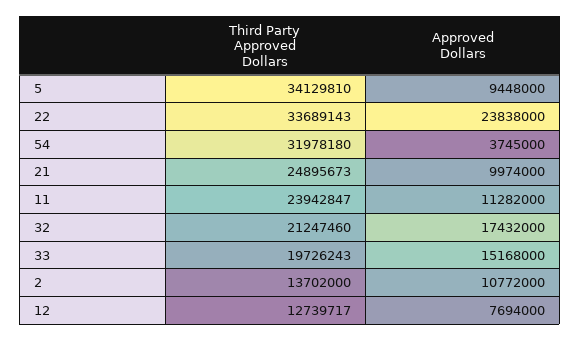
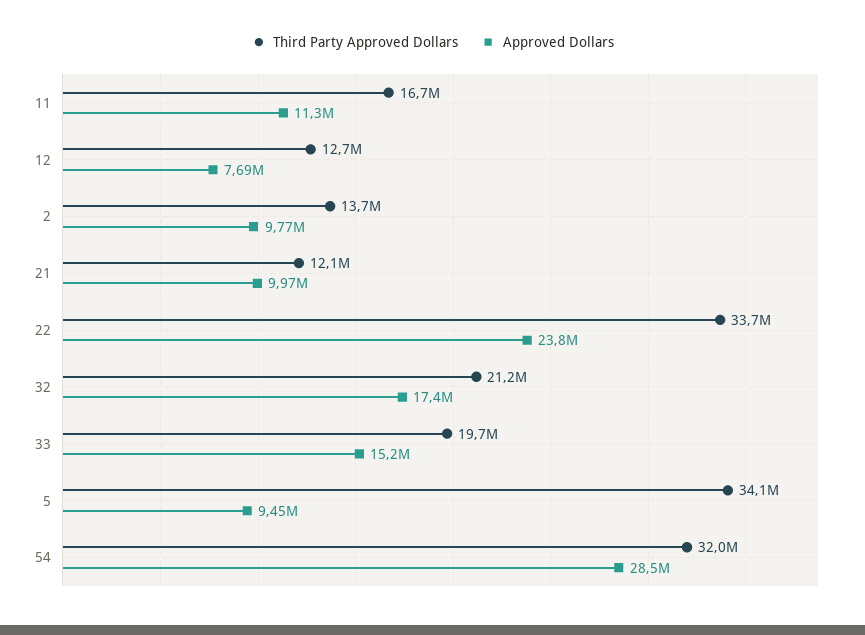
Approved Dollars, 54: 3745000 -> 28500000
Third Party Approved Dollars, 21: 24895673 -> 12100000
Third Party Approved Dollars, 11: 23942847 -> 16700000
Approved Dollars, 2: 10772000 -> 9770000

